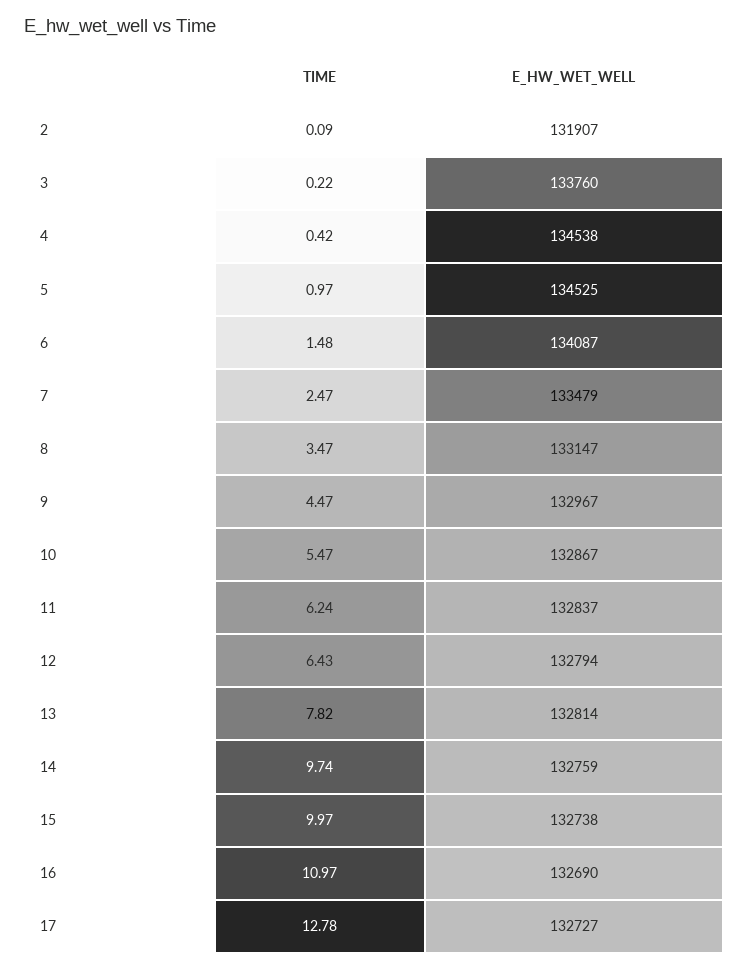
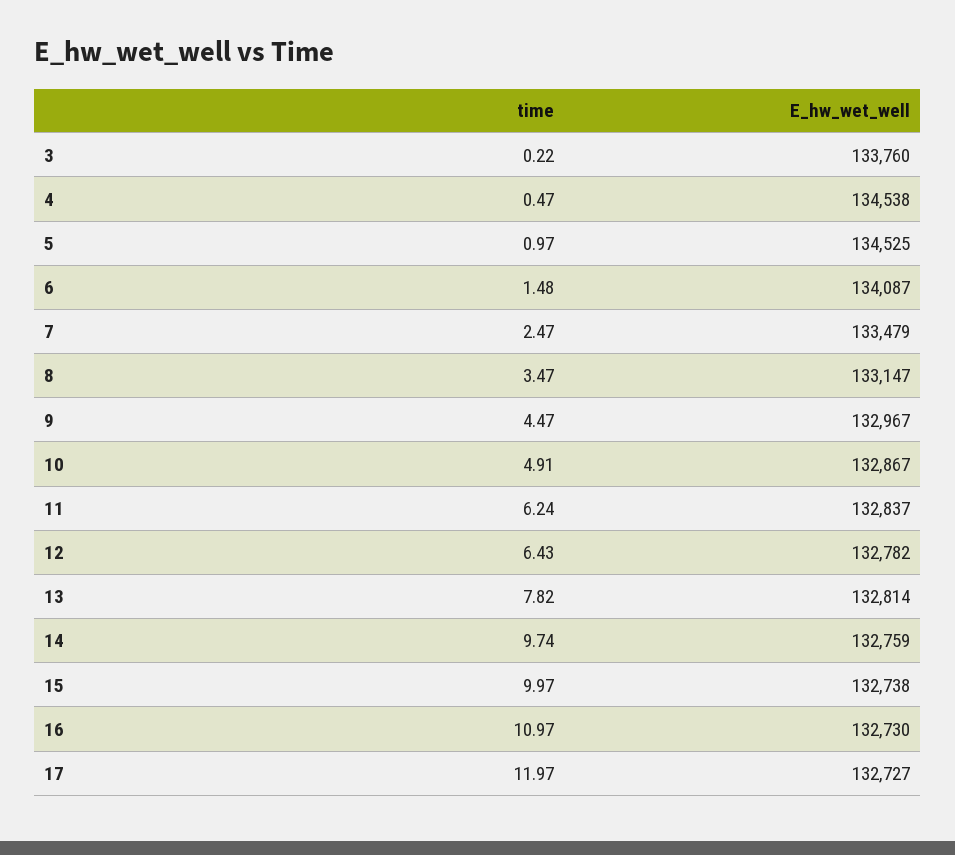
TIME, 2: 0.09 -> none
E_HW_WET_WELL, 2: 131907 -> none
TIME, 4: 0.42 -> 0.47
TIME, 10: 5.47 -> 4.91
E_HW_WET_WELL, 12: 132794 -> 132782
E_HW_WET_WELL, 16: 132690 -> 132730
TIME, 17: 12.78 -> 11.97

